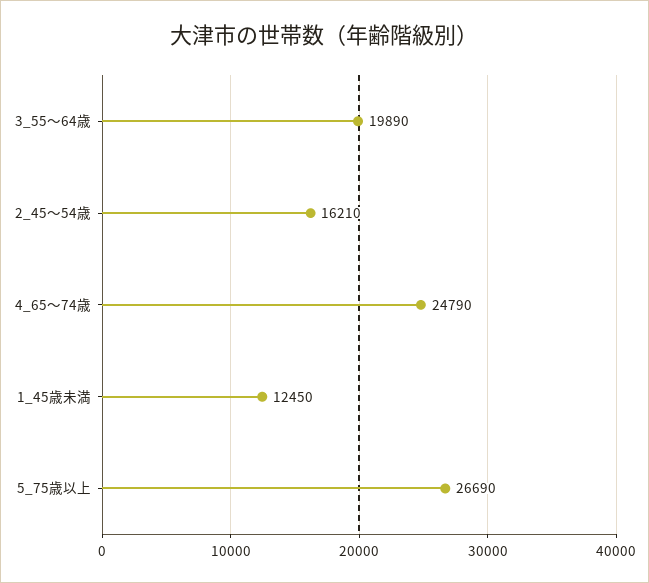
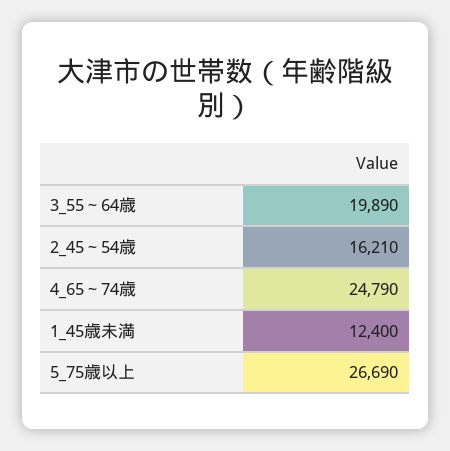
1_45歳未満: 12450 -> 12400

